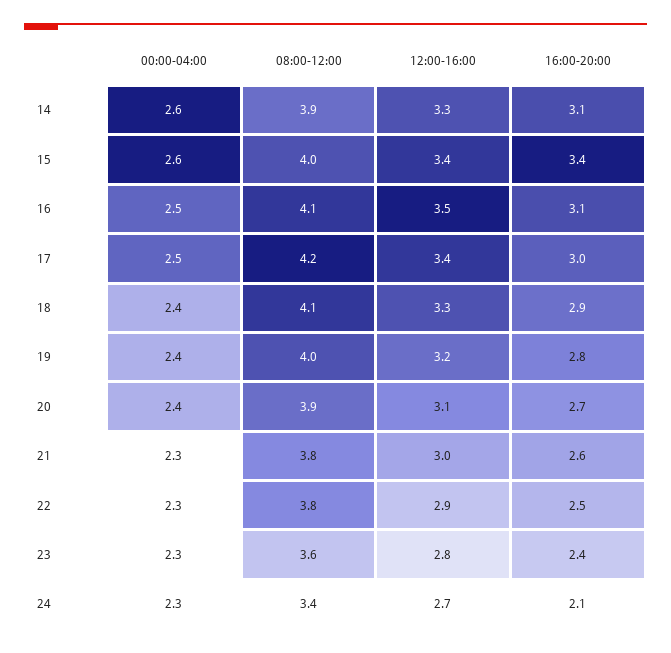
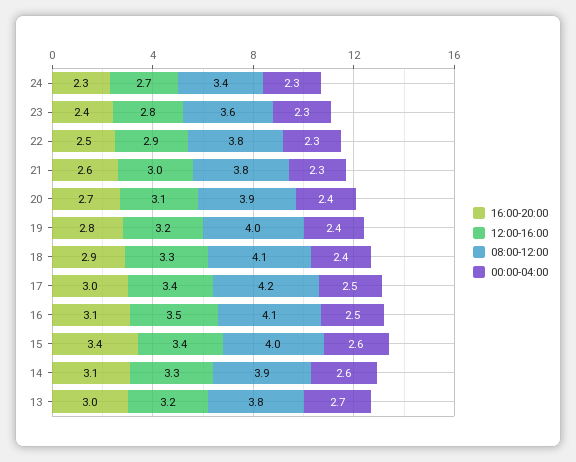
16:00-20:00, 24: 2.1 -> 2.3
16:00-20:00, 13: none -> 3
12:00-16:00, 13: none -> 3.2
08:00-12:00, 13: none -> 3.8
00:00-04:00, 13: none -> 2.7

